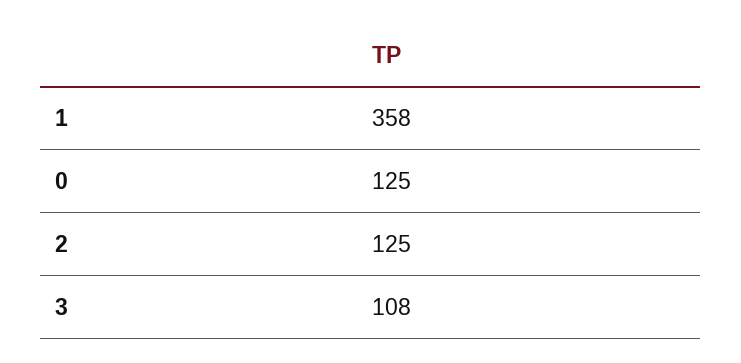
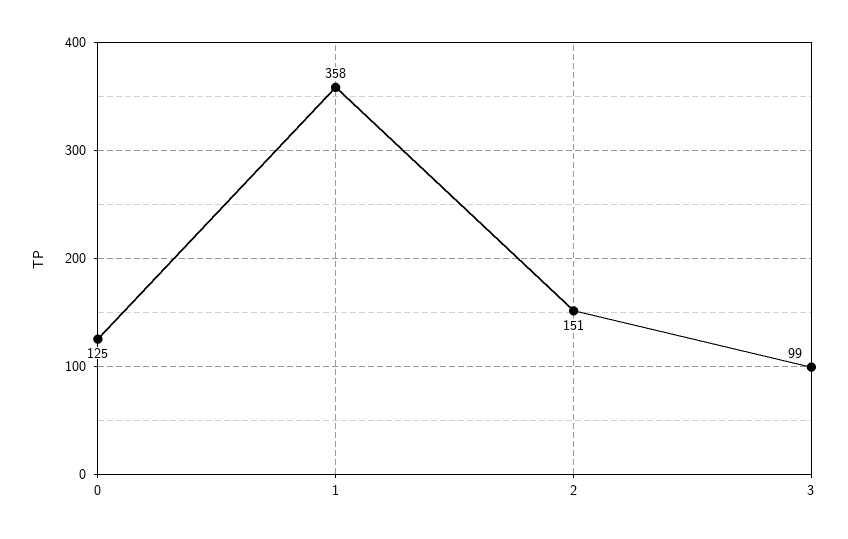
2: 125 -> 151
3: 108 -> 99

